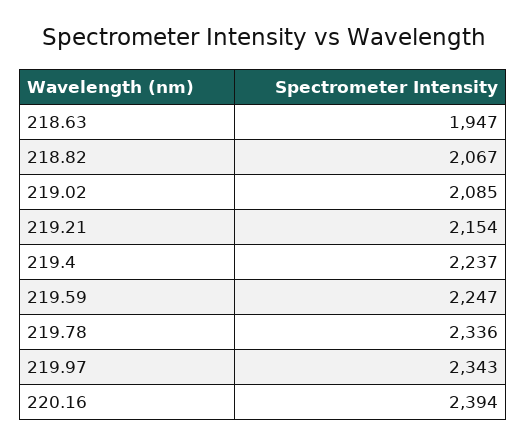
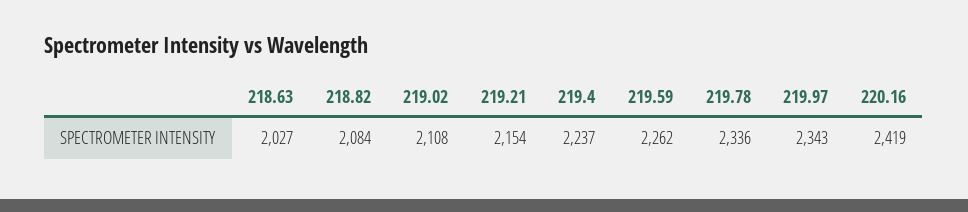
218.63: 1947 -> 2027
218.82: 2067 -> 2084
219.02: 2085 -> 2108
219.59: 2247 -> 2262
220.16: 2394 -> 2419

